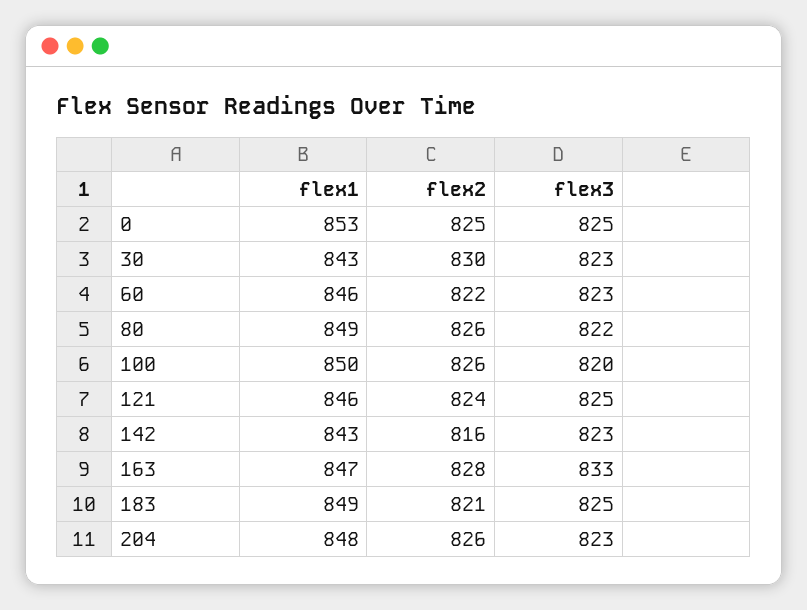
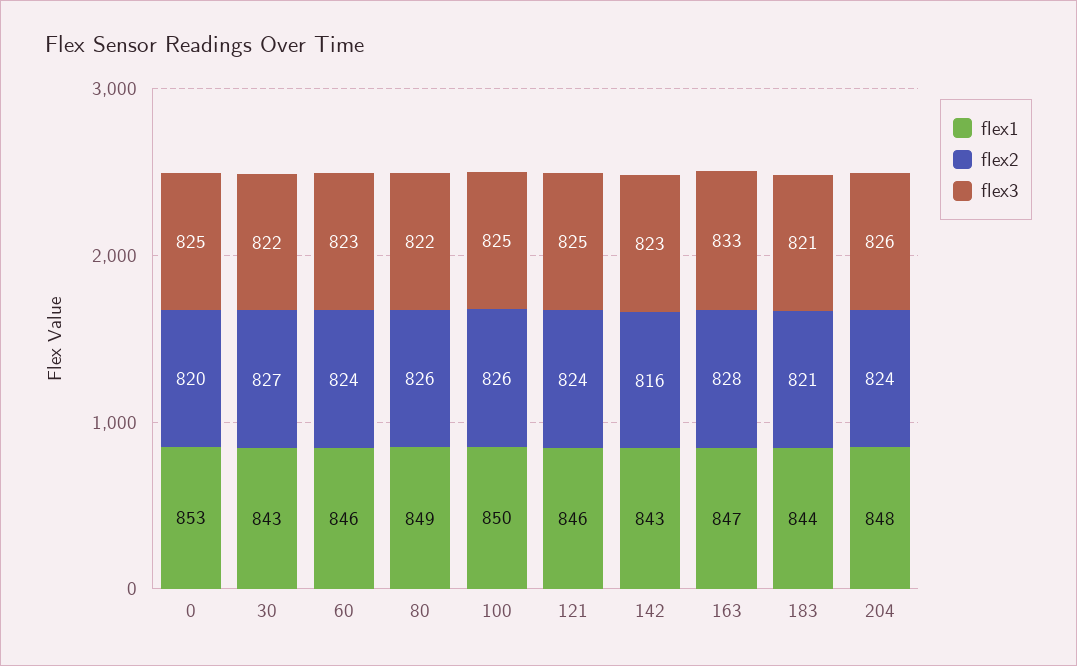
flex2, 0: 825 -> 820
flex2, 30: 830 -> 827
flex3, 30: 823 -> 822
flex2, 60: 822 -> 824
flex3, 100: 820 -> 825
flex1, 183: 849 -> 844
flex3, 183: 825 -> 821
flex2, 204: 826 -> 824
flex3, 204: 823 -> 826

